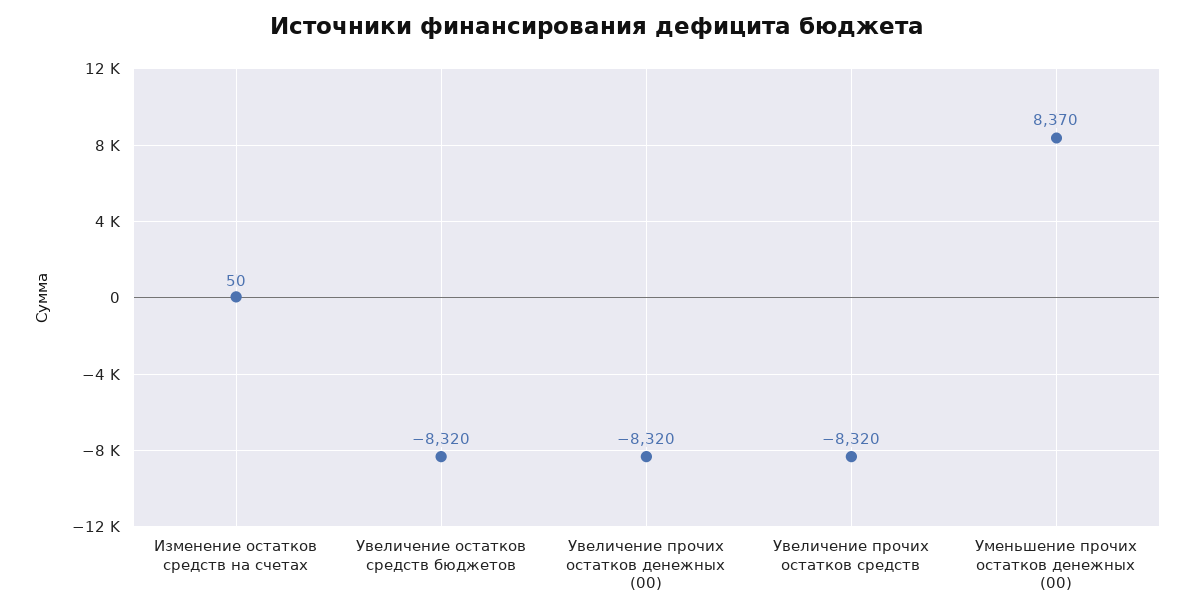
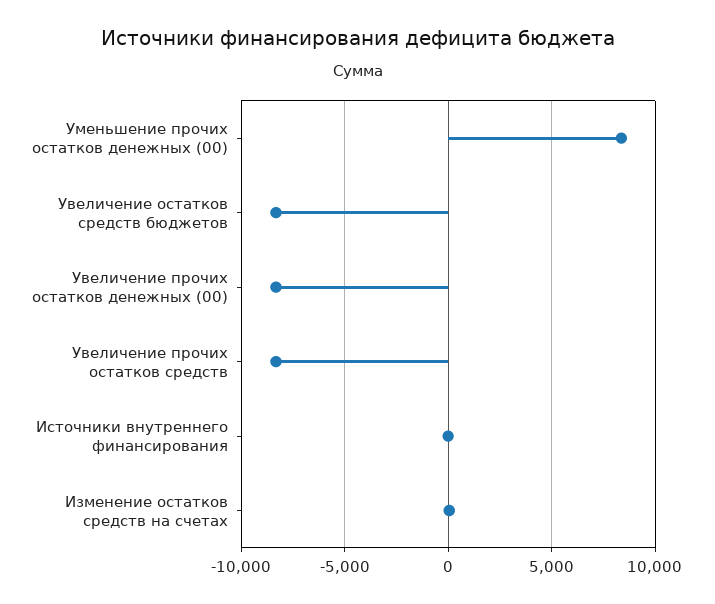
Источники внутреннего финансирования: none -> 0

